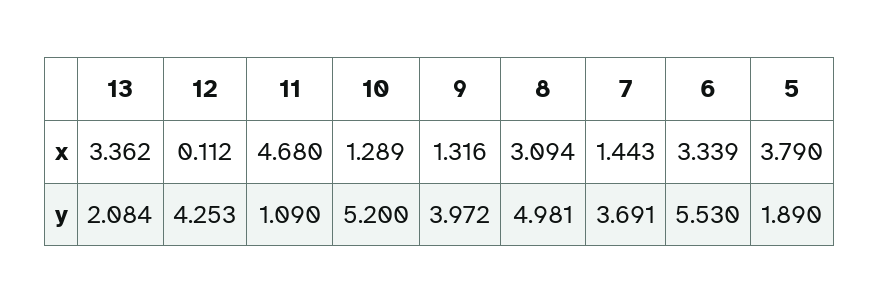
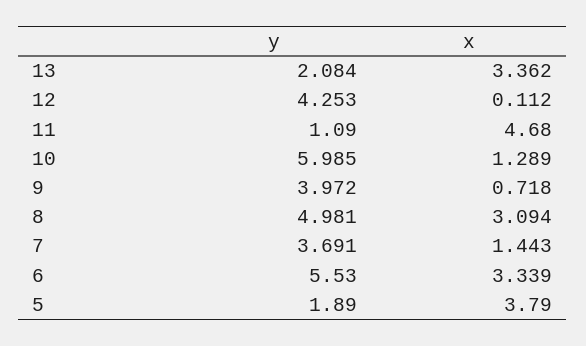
9, x: 1.316 -> 0.718
10, y: 5.2 -> 5.985

